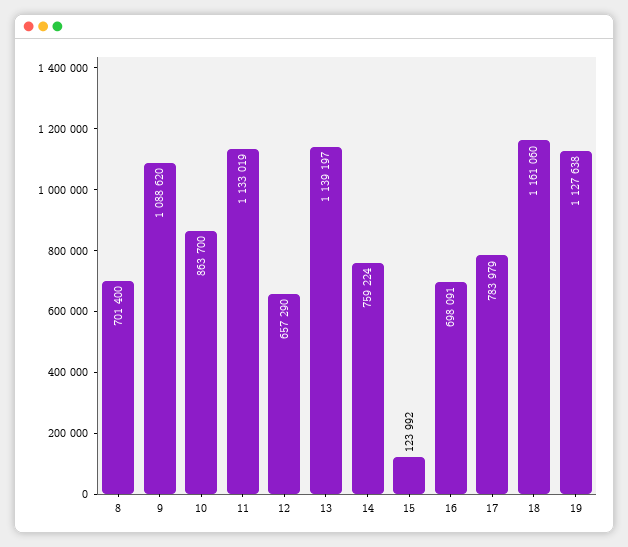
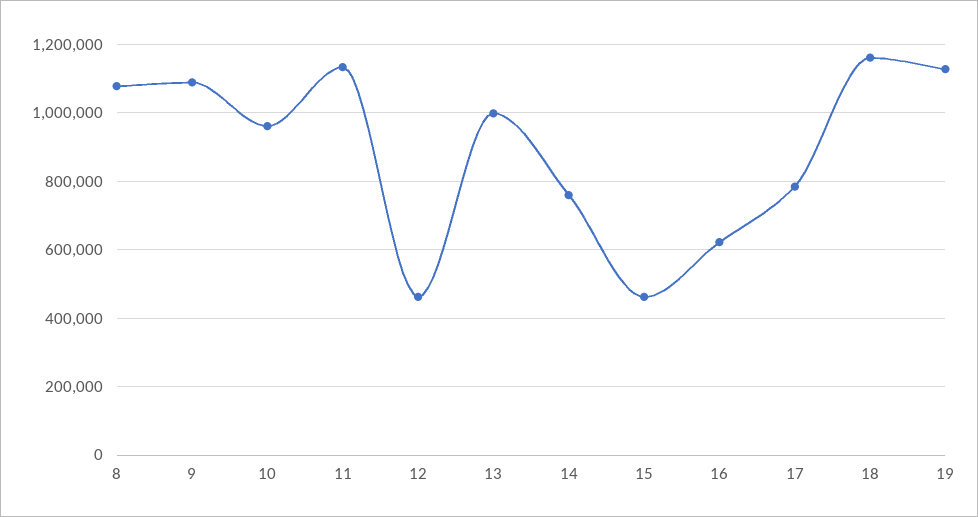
8: 701400 -> 1080000
10: 863700 -> 960000
12: 657290 -> 460000
13: 1139197 -> 1000000
15: 123992 -> 460000
16: 698091 -> 620000

